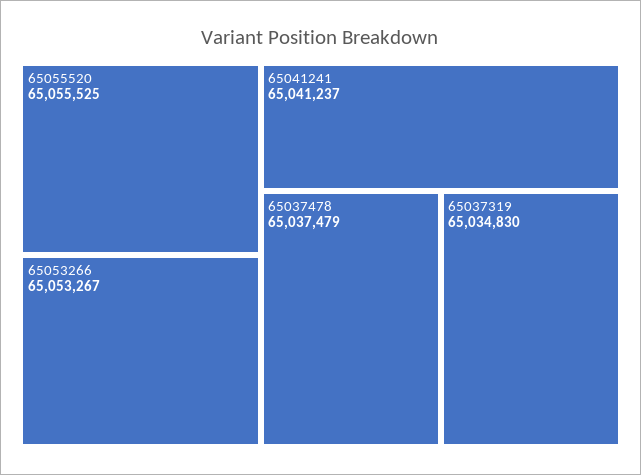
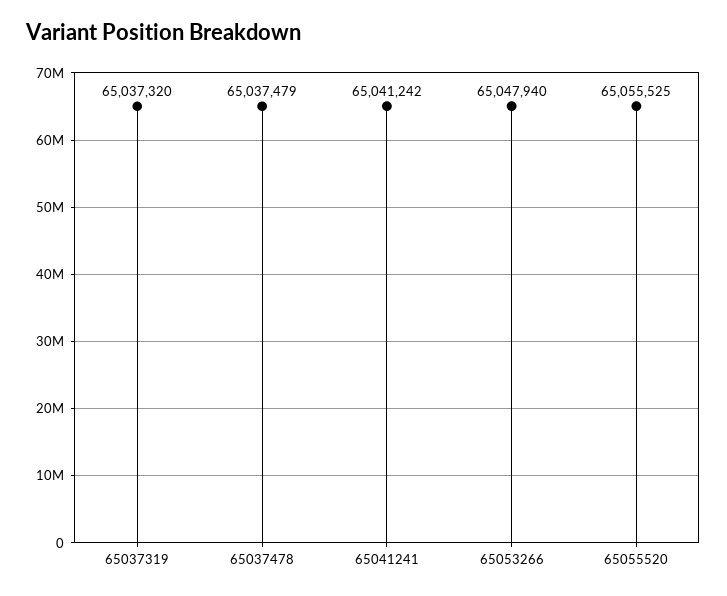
65053266: 65053267 -> 65047940
65041241: 65041237 -> 65041242
65037319: 65034830 -> 65037320

